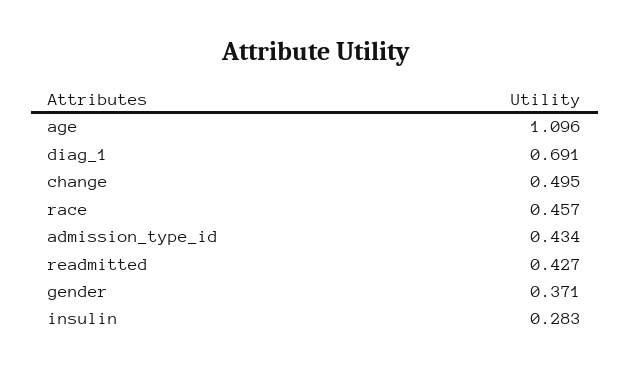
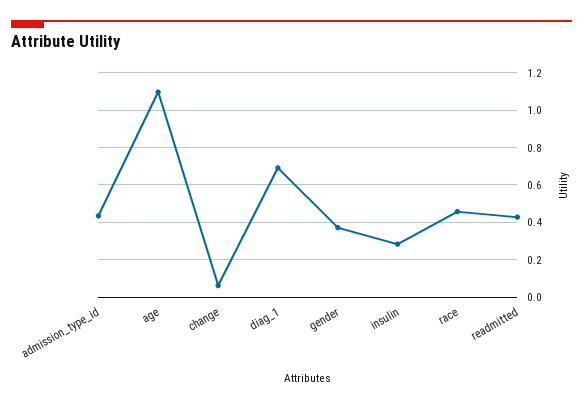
change: 0.495 -> 0.05

